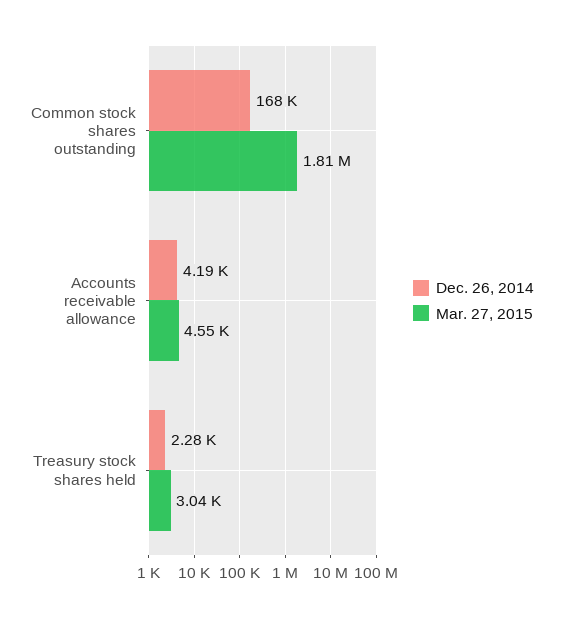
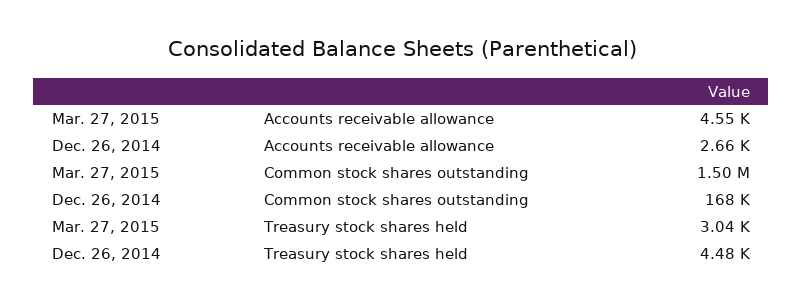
Mar. 27, 2015, Common stock shares outstanding: 1810000 -> 1500000
Dec. 26, 2014, Accounts receivable allowance: 4190 -> 2660
Dec. 26, 2014, Treasury stock shares held: 2280 -> 4480

